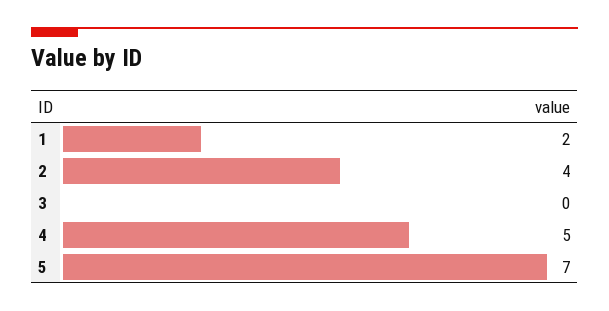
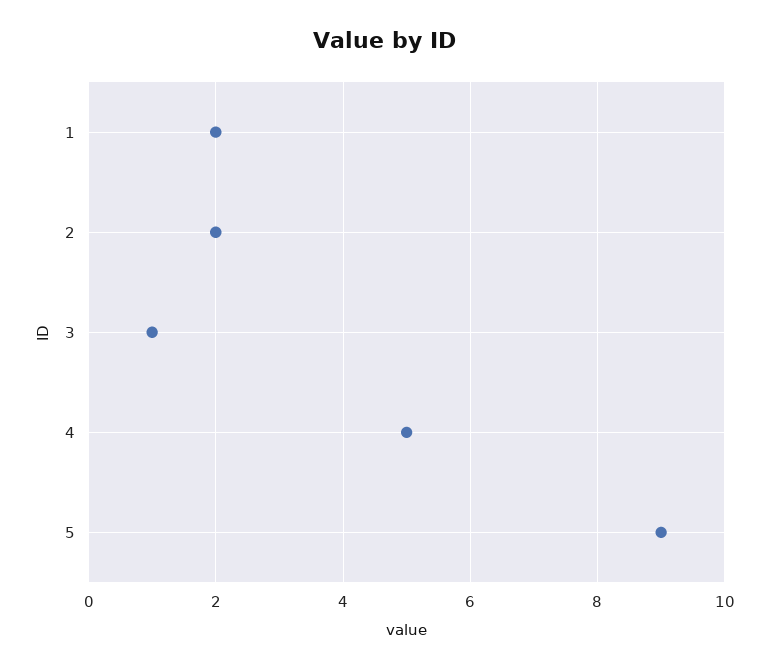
2: 4 -> 2
3: 0 -> 1
5: 7 -> 9

